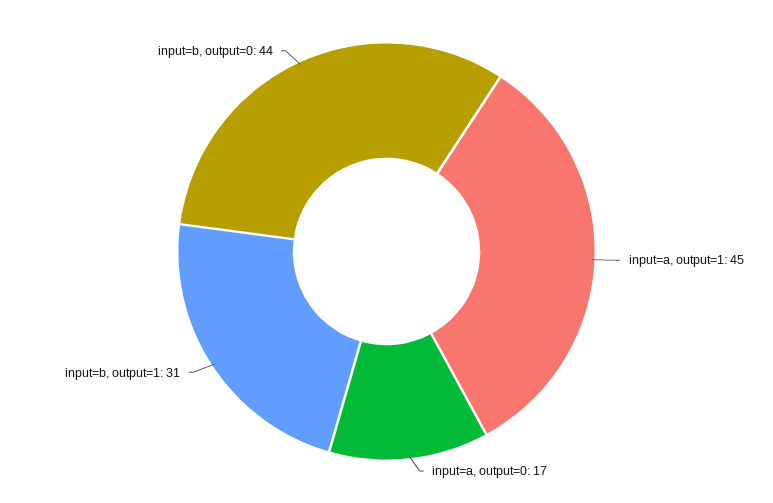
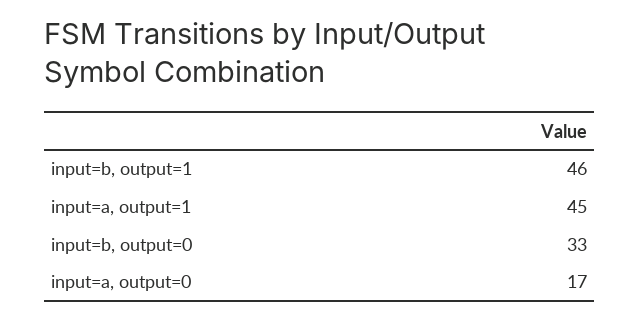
input=b, output=1: 31 -> 46
input=b, output=0: 44 -> 33

